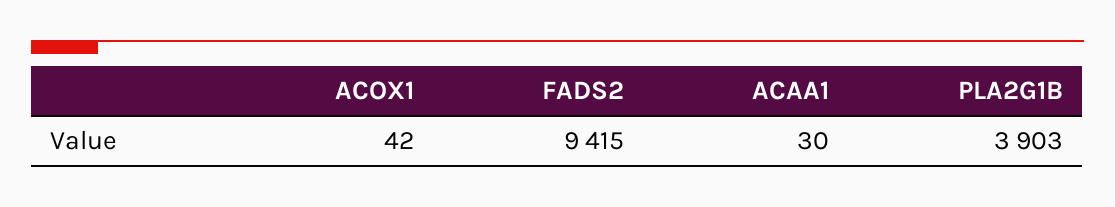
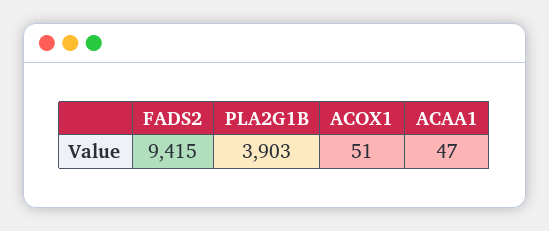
ACOX1: 42 -> 51
ACAA1: 30 -> 47

